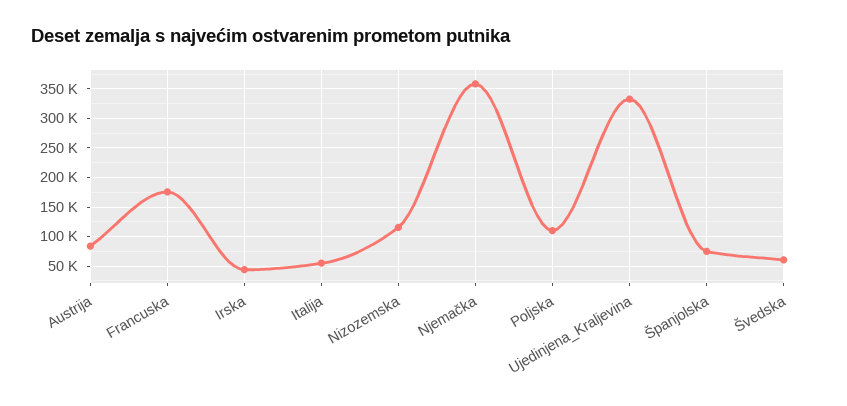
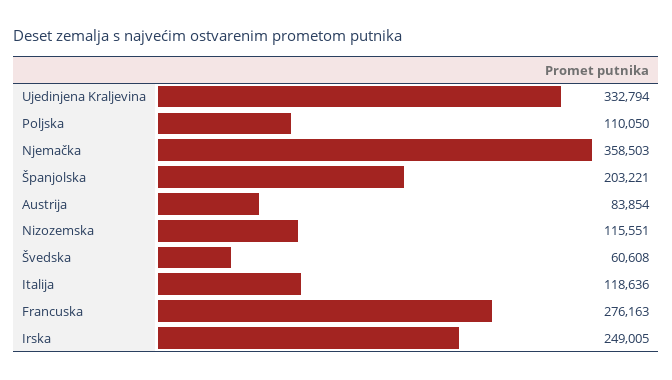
Francuska: 175000 -> 276163
Irska: 50000 -> 249005
Italija: 50000 -> 118636
Španjolska: 75000 -> 203221

